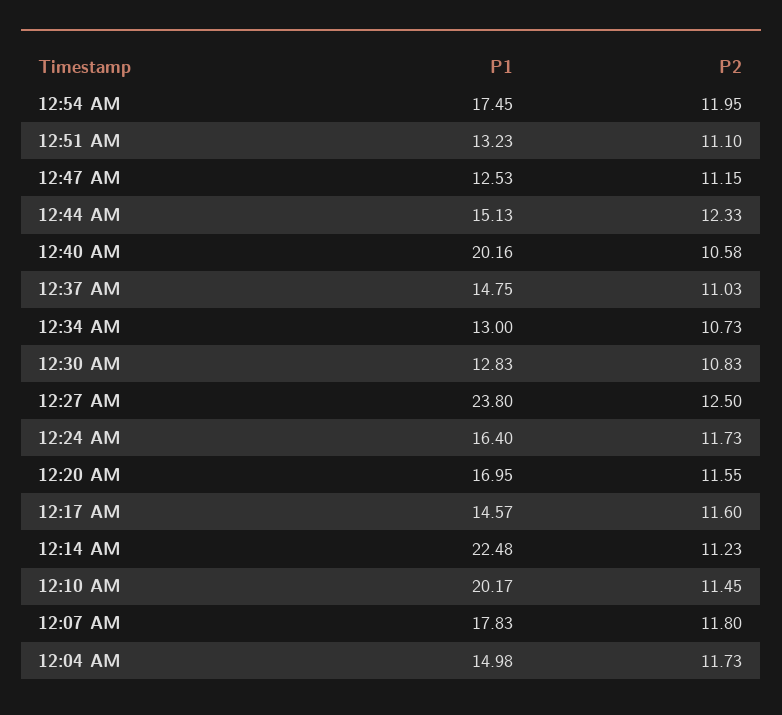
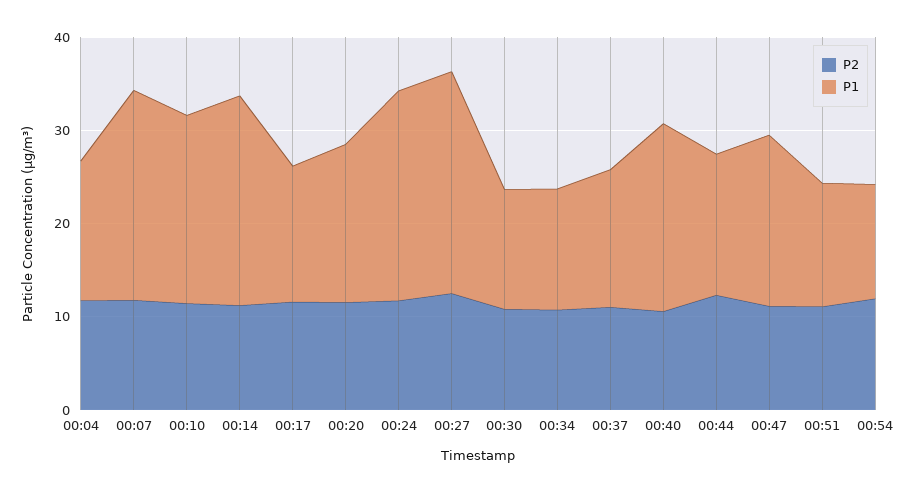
P1, 12:54 AM: 17.45 -> 12
P1, 12:47 AM: 12.53 -> 18
P1, 12:24 AM: 16.4 -> 22
P1, 12:07 AM: 17.83 -> 22

